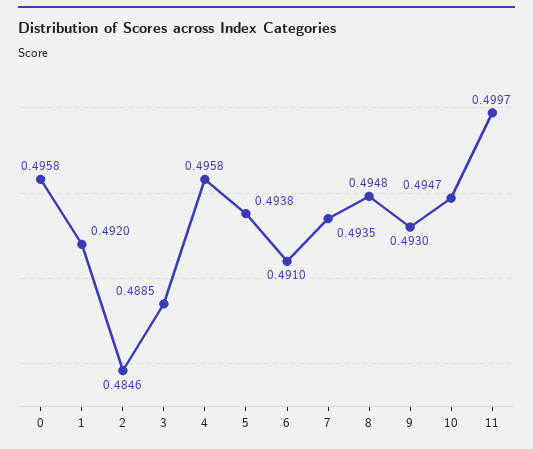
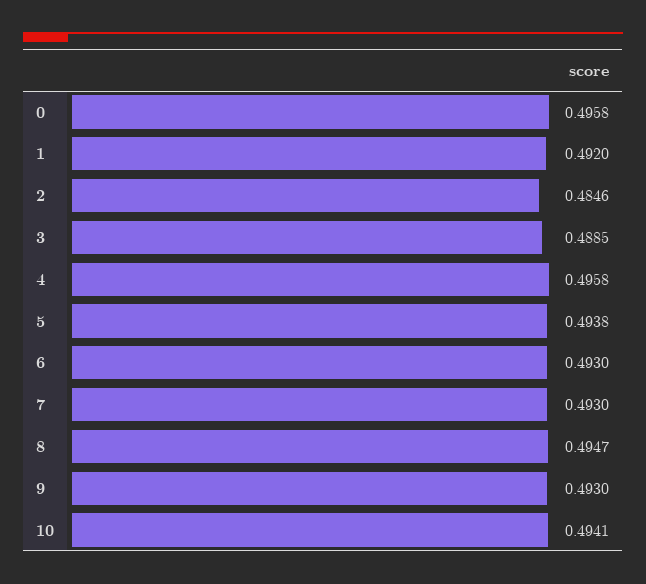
6: 0.491 -> 0.493
7: 0.4935 -> 0.493
8: 0.4948 -> 0.4947
10: 0.4947 -> 0.4941
11: 0.4997 -> none

